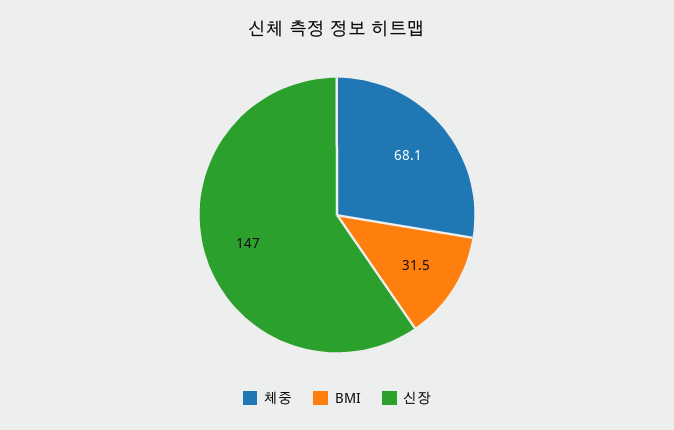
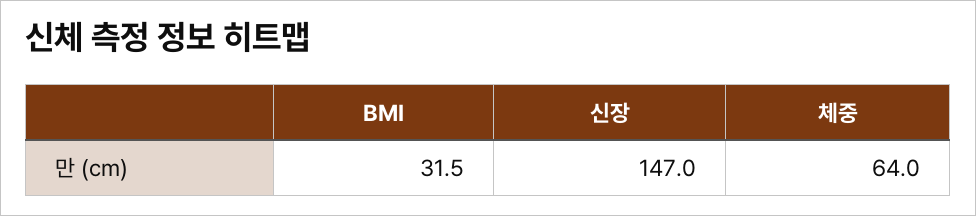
체중: 68.1 -> 64

